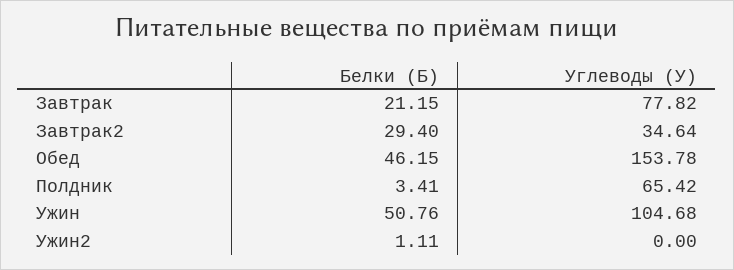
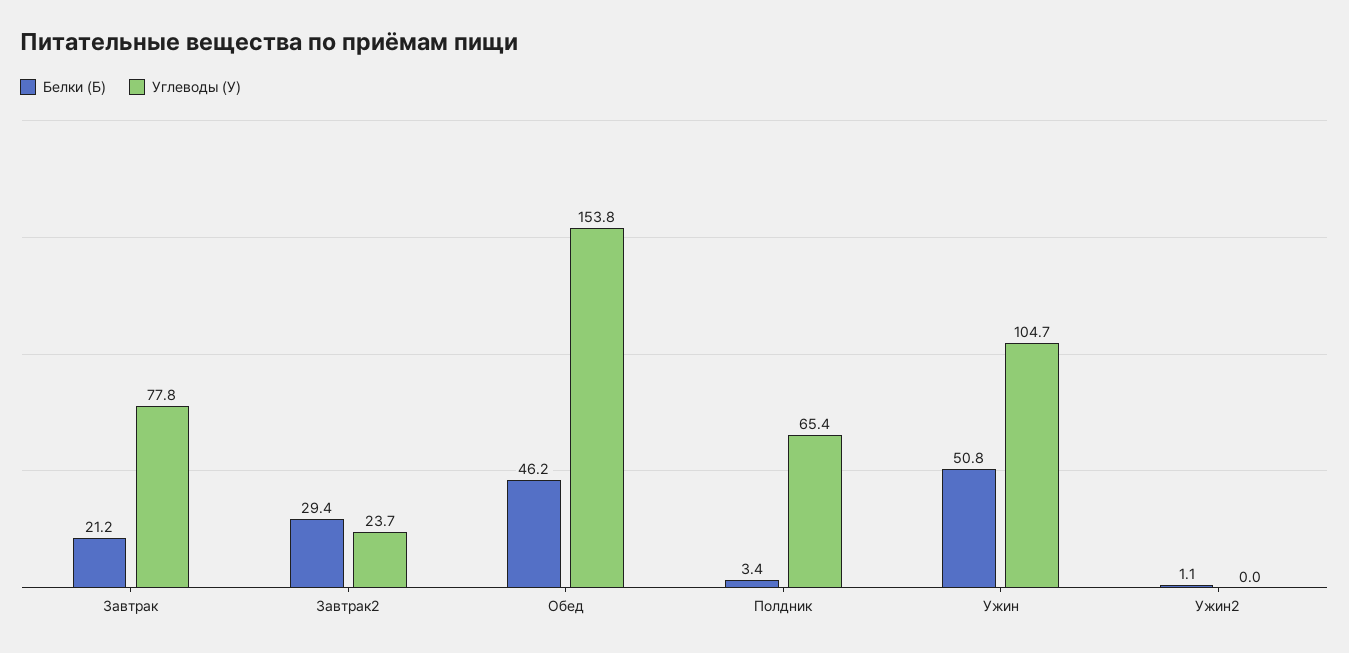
Углеводы (У), Завтрак2: 34.64 -> 23.7

